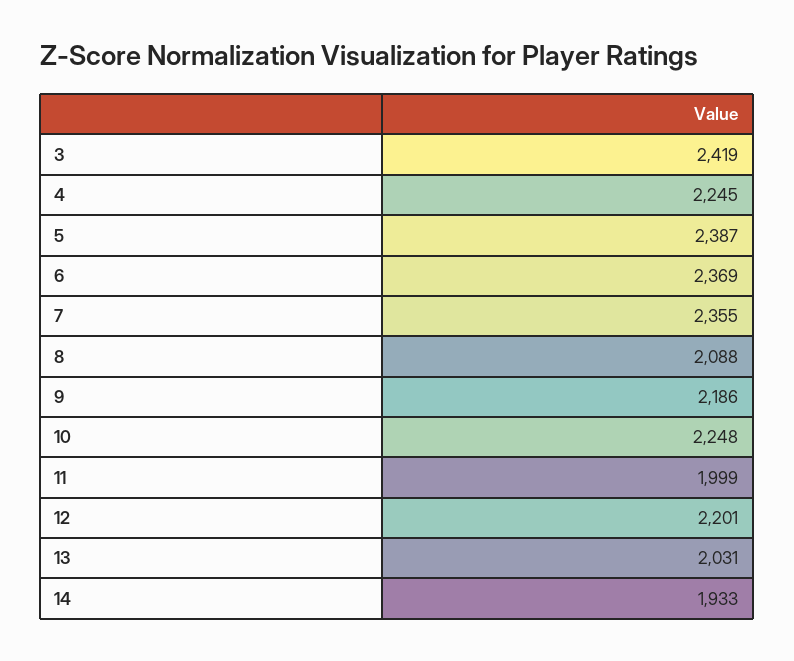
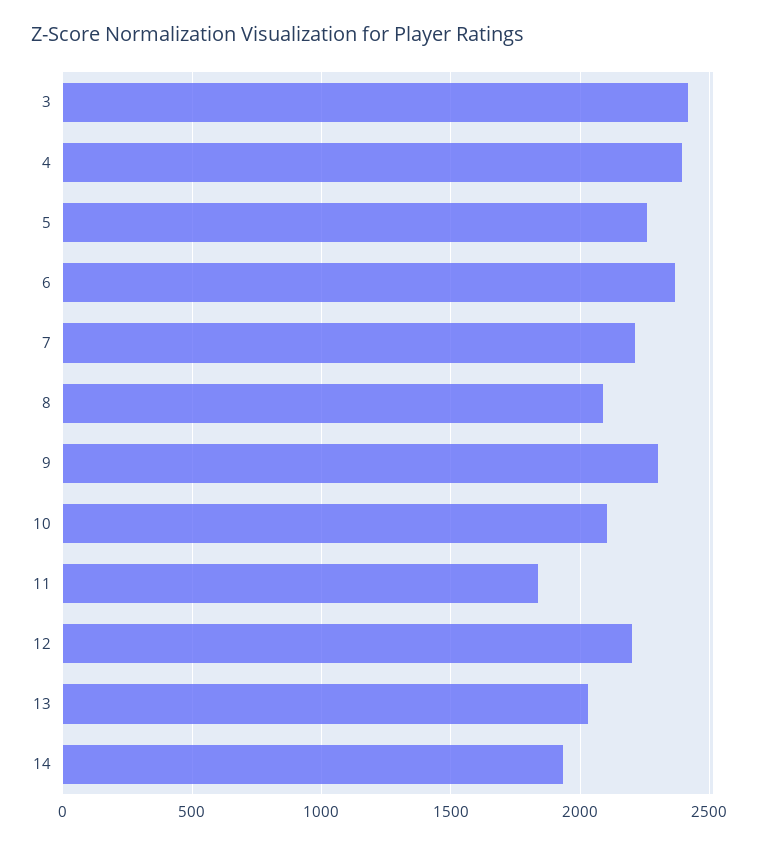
4: 2245 -> 2400
5: 2387 -> 2250
7: 2355 -> 2200
9: 2186 -> 2300
10: 2248 -> 2100
11: 1999 -> 1850

